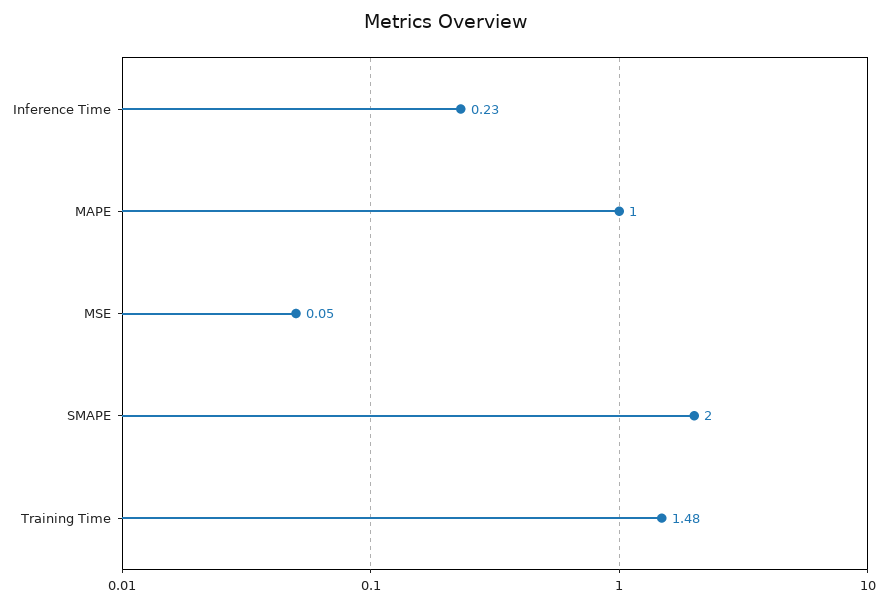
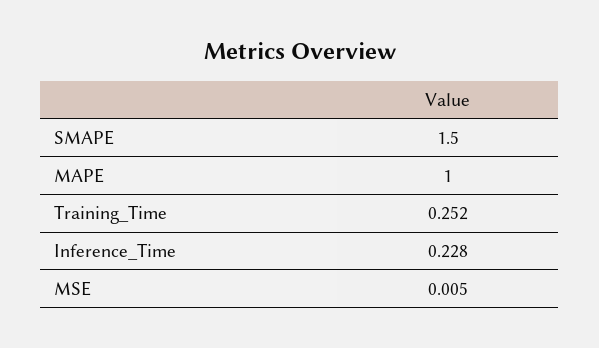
MSE: 0.05 -> 0.005
SMAPE: 2 -> 1.5
Training Time: 1.48 -> 0.252

